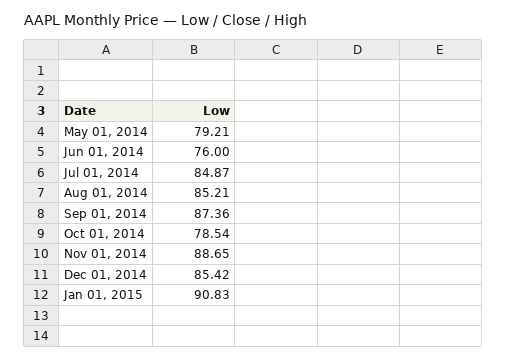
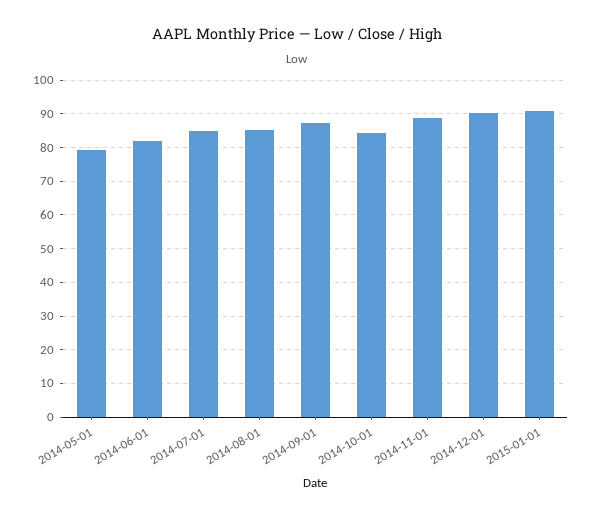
Jun 01, 2014: 76 -> 82
Oct 01, 2014: 78.54 -> 84
Dec 01, 2014: 85.42 -> 90

